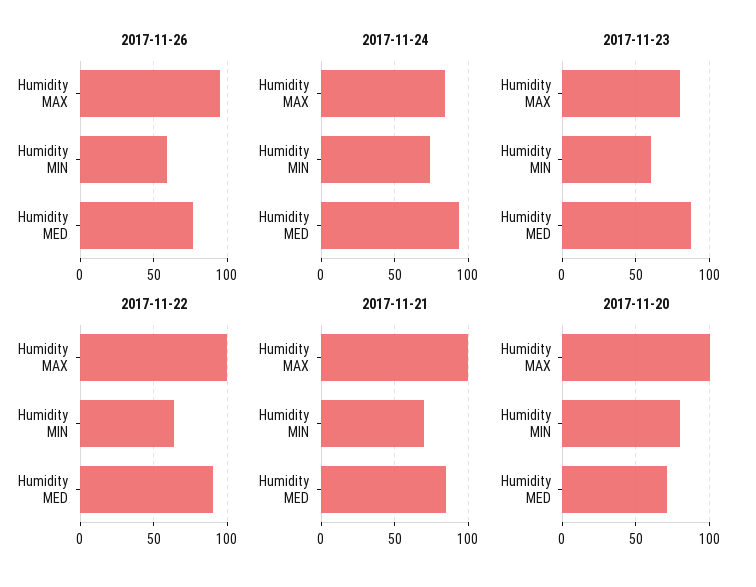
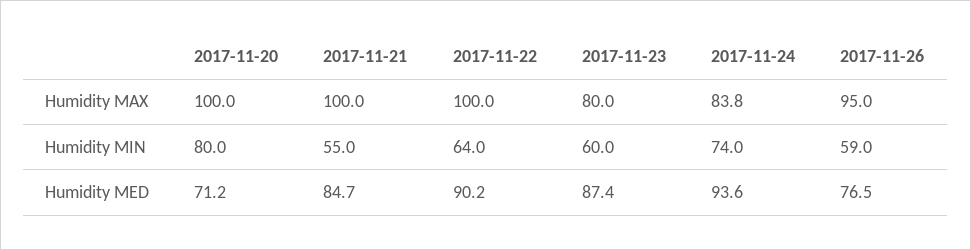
2017-11-21, Humidity MIN: 70 -> 55

